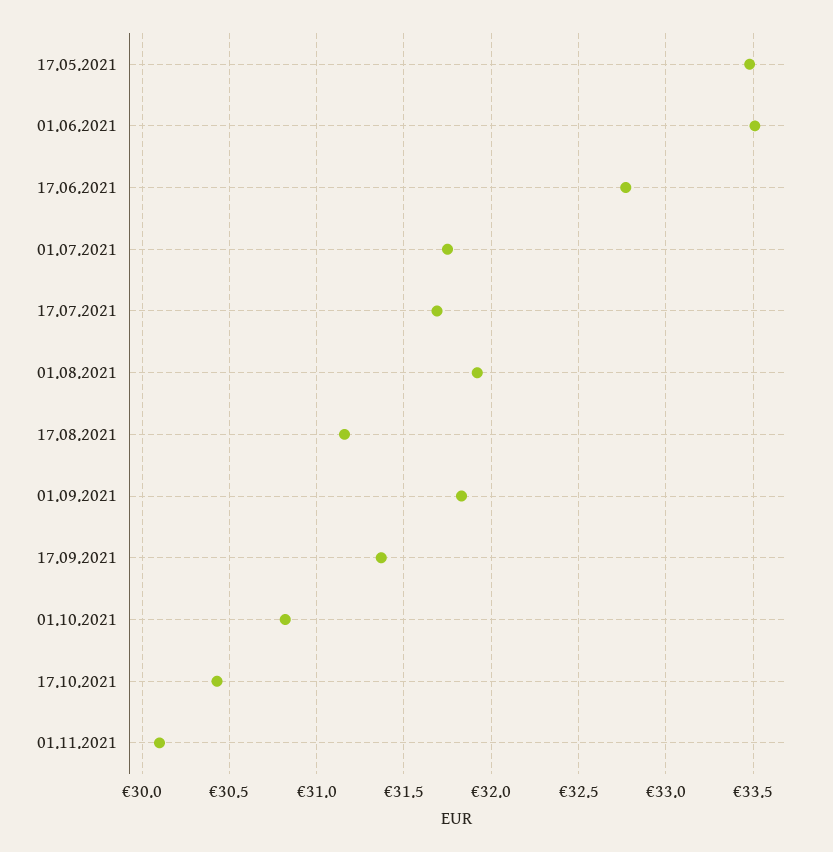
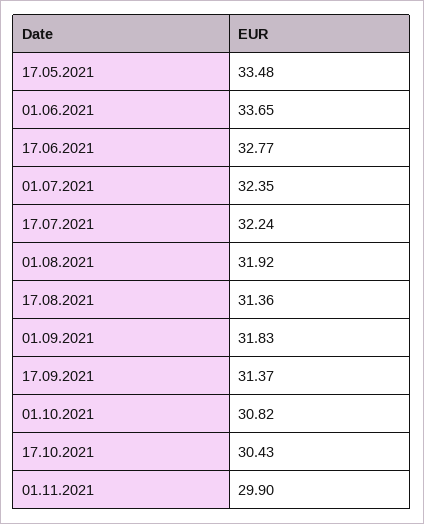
01.06.2021: 33.5 -> 33.65
01.07.2021: 31.75 -> 32.35
17.07.2021: 31.7 -> 32.24
17.08.2021: 31.15 -> 31.36
01.11.2021: 30.1 -> 29.9

